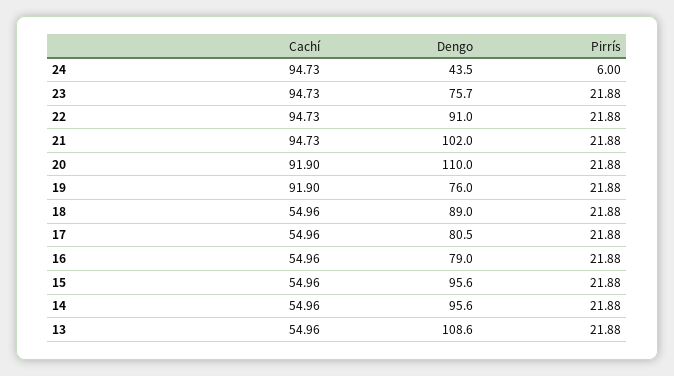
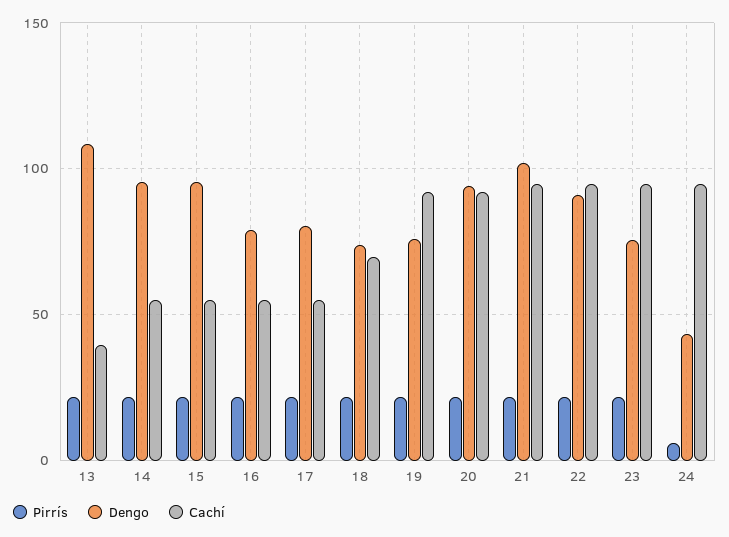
Dengo, 20: 110 -> 95
Cachí, 18: 54.96 -> 70
Dengo, 18: 89 -> 75
Cachí, 13: 54.96 -> 40

